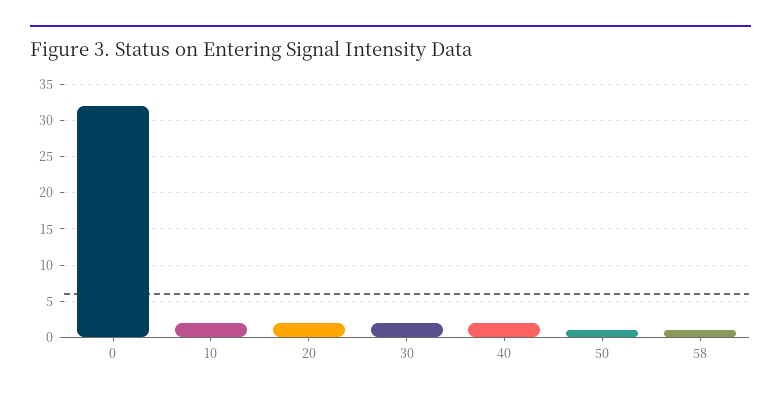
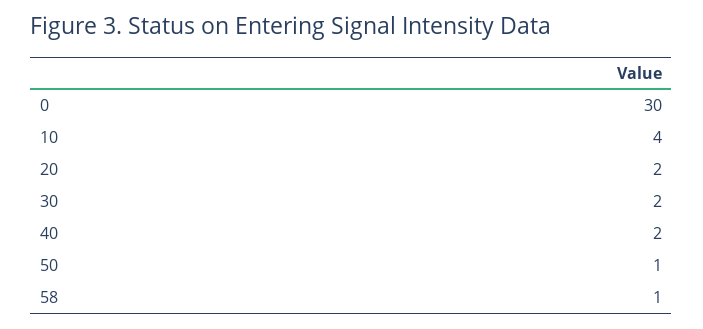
0: 32 -> 30
10: 2 -> 4

